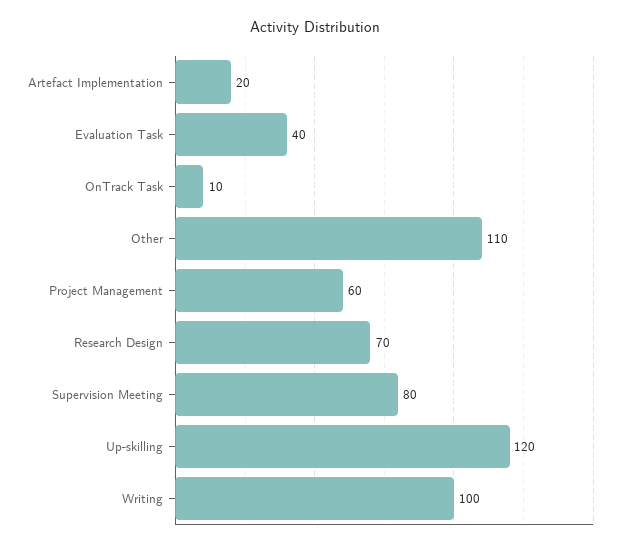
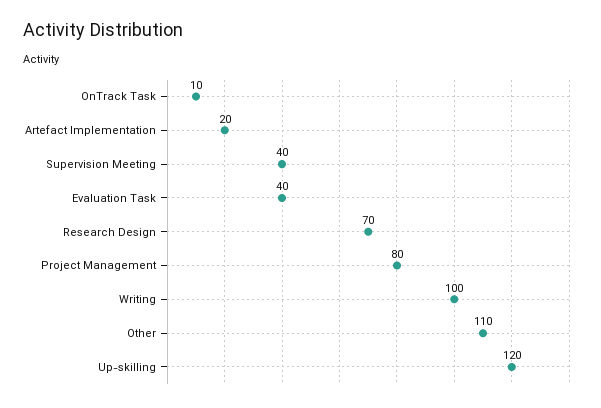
Project Management: 60 -> 80
Supervision Meeting: 80 -> 40

